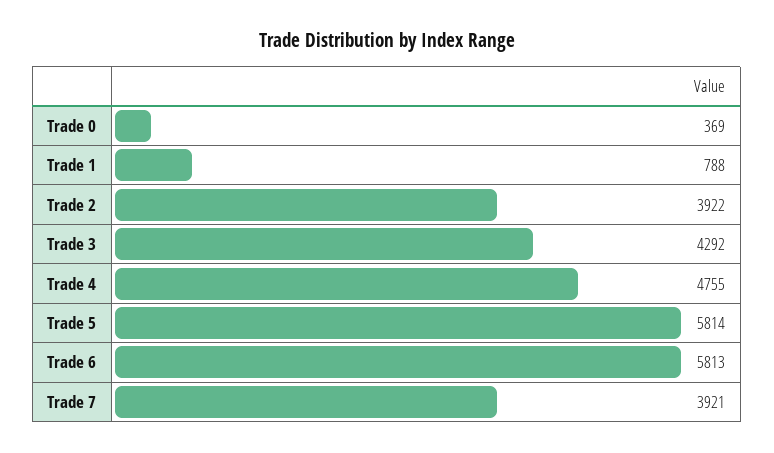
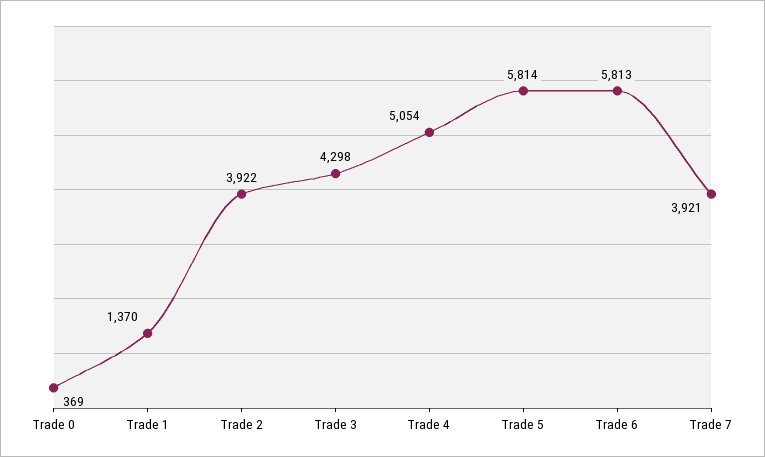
Trade 1: 788 -> 1370
Trade 3: 4292 -> 4298
Trade 4: 4755 -> 5054

